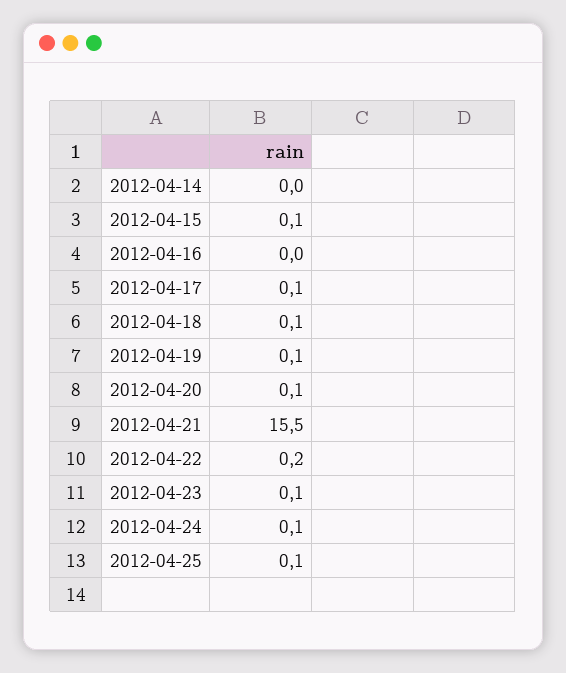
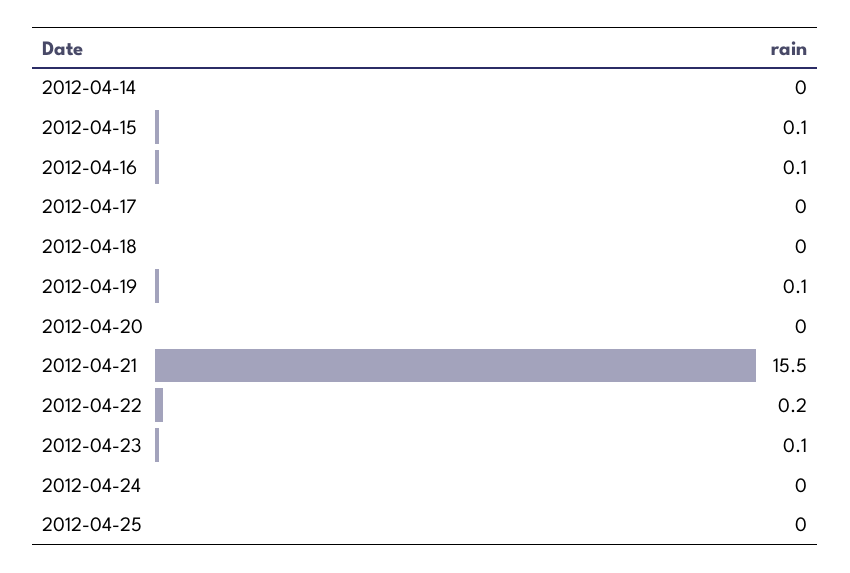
2012-04-16: 0 -> 0.1
2012-04-17: 0.1 -> 0
2012-04-18: 0.1 -> 0
2012-04-20: 0.1 -> 0
2012-04-24: 0.1 -> 0
2012-04-25: 0.1 -> 0

